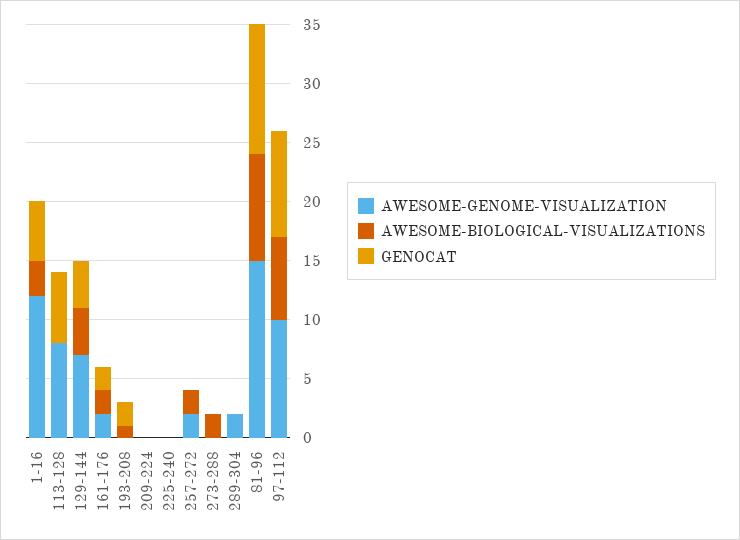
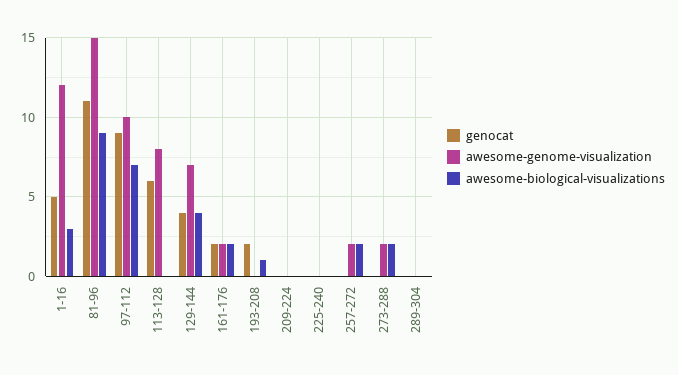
AWESOME-GENOME-VISUALIZATION, 273-288: 0 -> 2
AWESOME-GENOME-VISUALIZATION, 289-304: 2 -> 0

